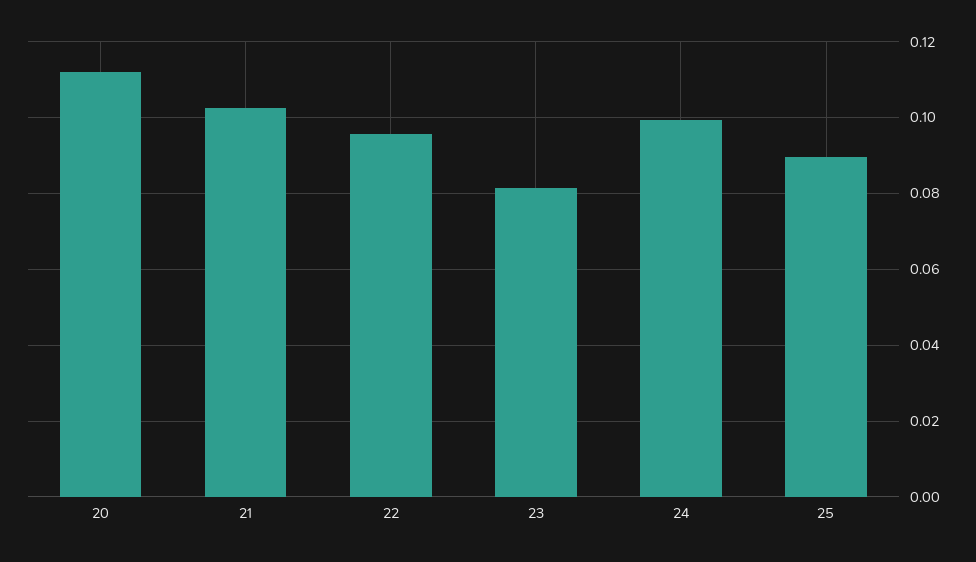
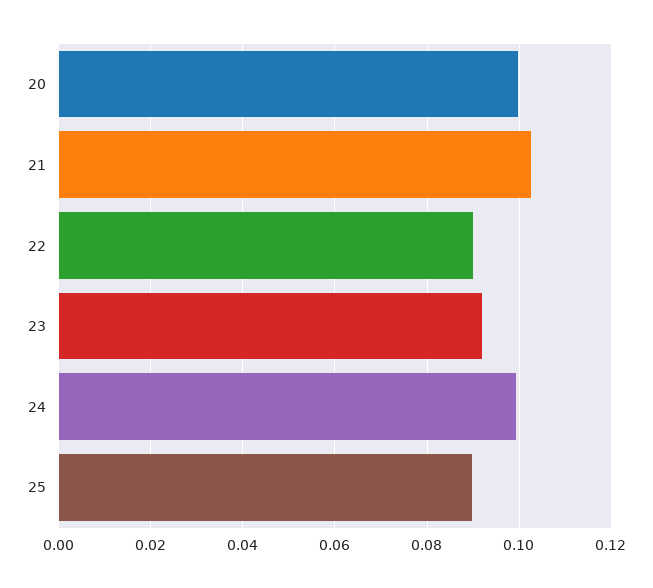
20: 0.112 -> 0.1
22: 0.096 -> 0.09
23: 0.082 -> 0.092

